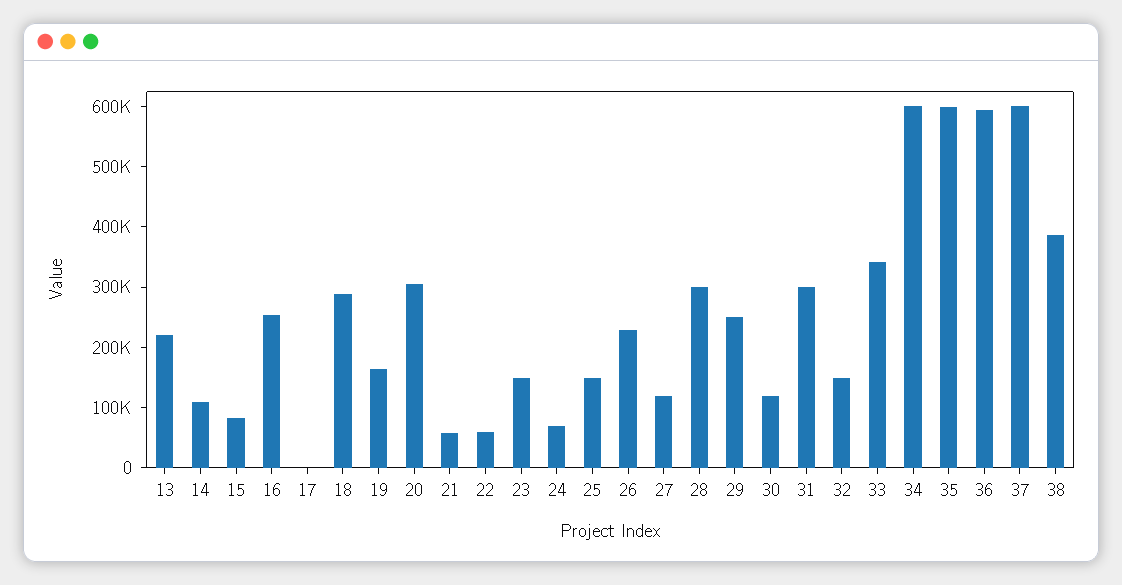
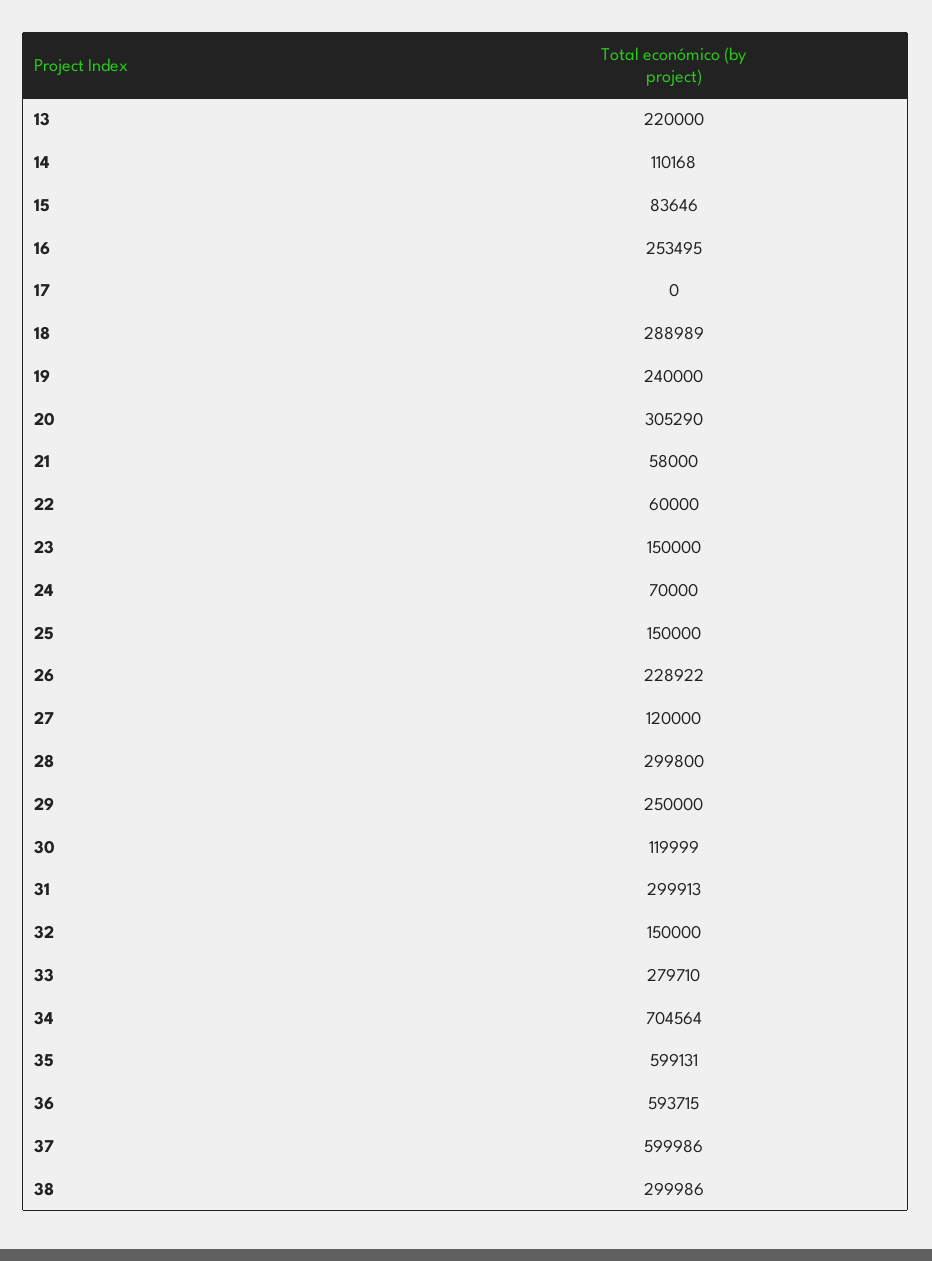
19: 160000 -> 240000
33: 340000 -> 279710
34: 600000 -> 704564
38: 380000 -> 299986

